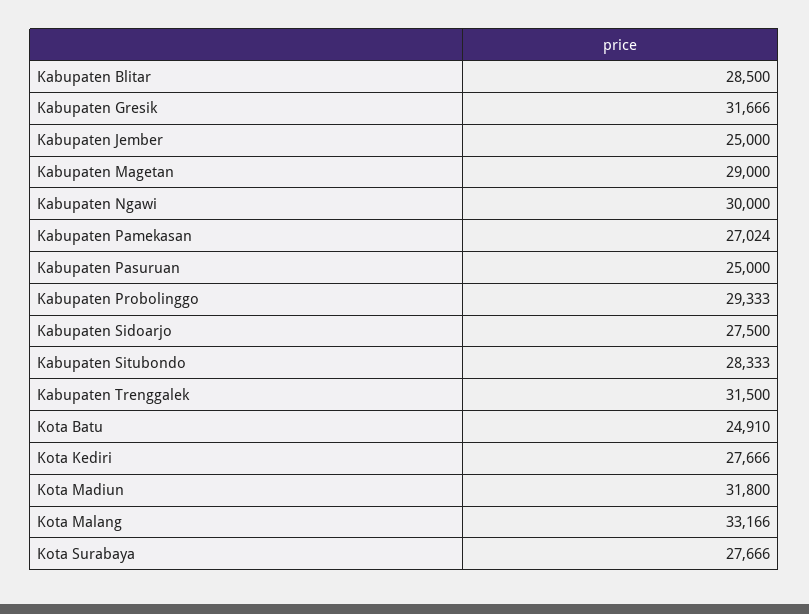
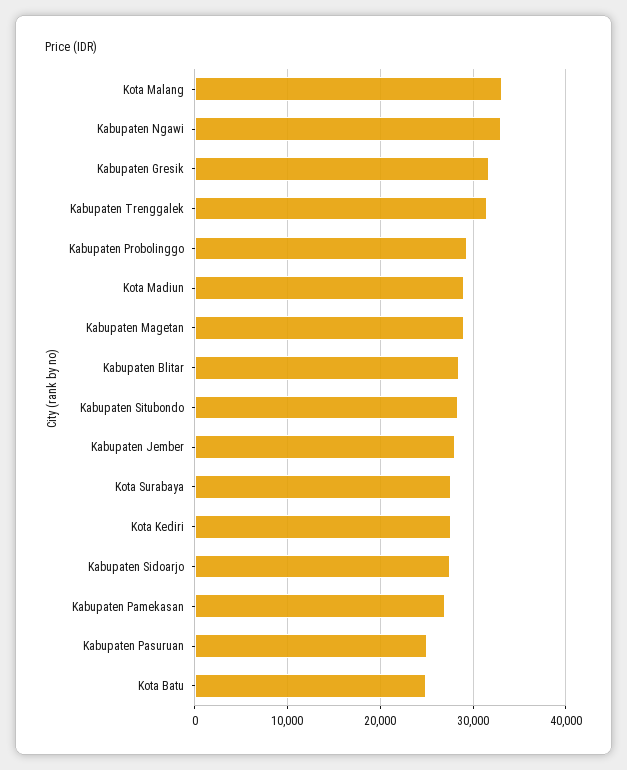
Kabupaten Jember: 25000 -> 28000
Kabupaten Ngawi: 30000 -> 33000
Kota Madiun: 31800 -> 29000

